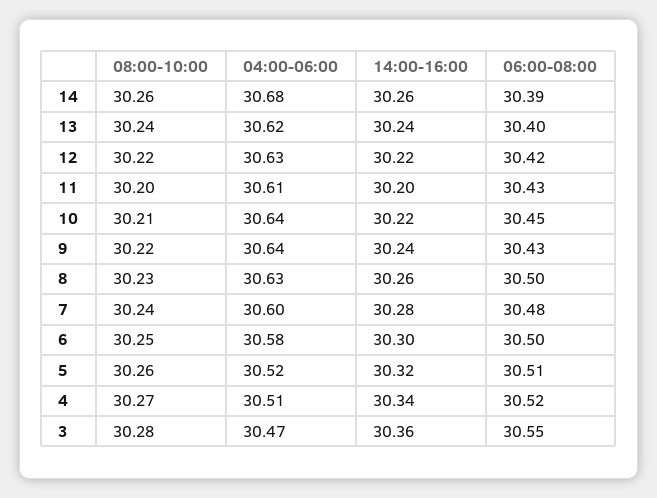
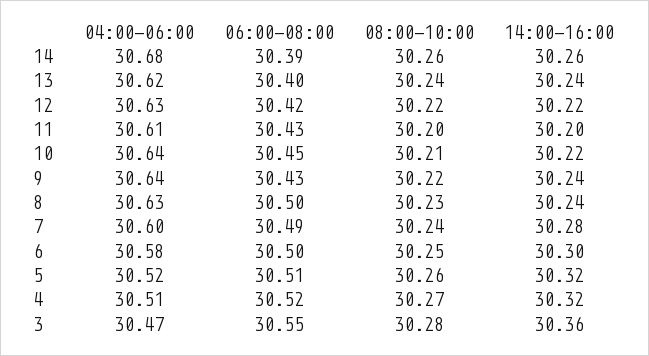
14:00-16:00, 8: 30.26 -> 30.24
06:00-08:00, 7: 30.48 -> 30.49
14:00-16:00, 4: 30.34 -> 30.32

